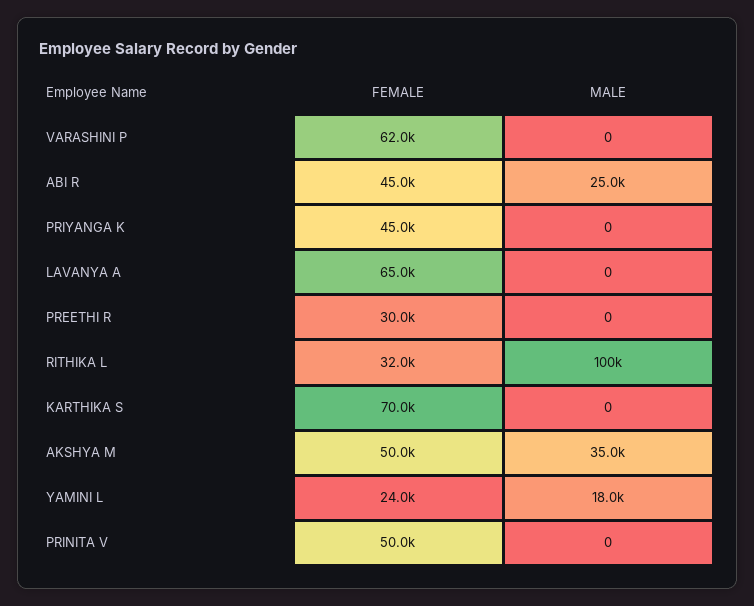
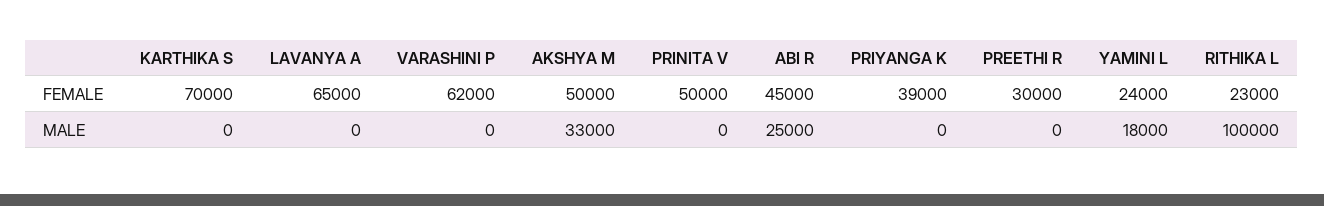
FEMALE, PRIYANGA K: 45000 -> 39000
FEMALE, RITHIKA L: 32000 -> 23000
MALE, AKSHYA M: 35000 -> 33000

